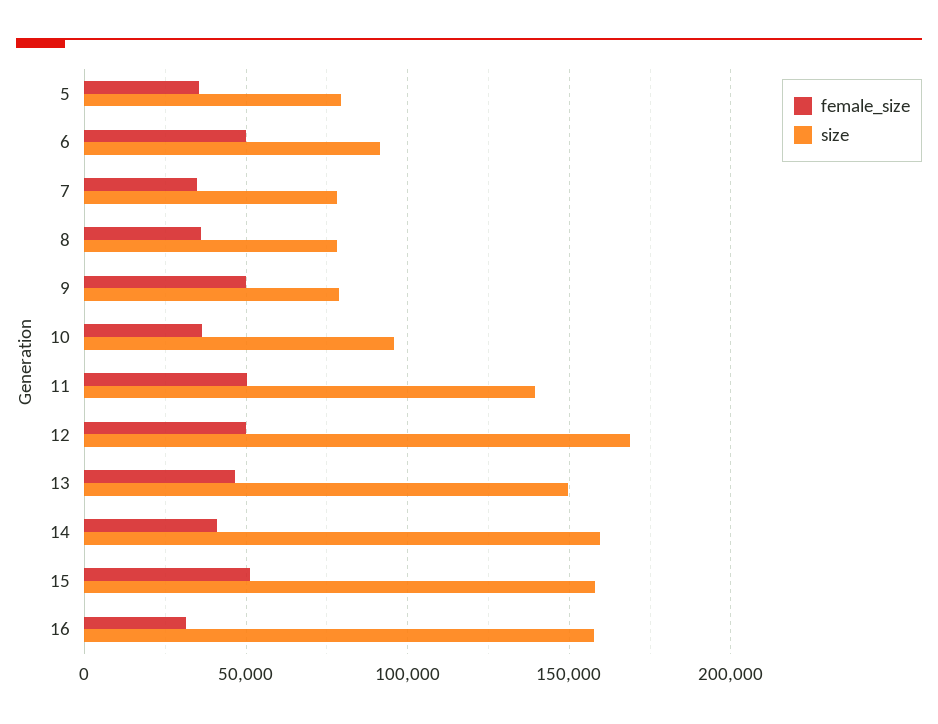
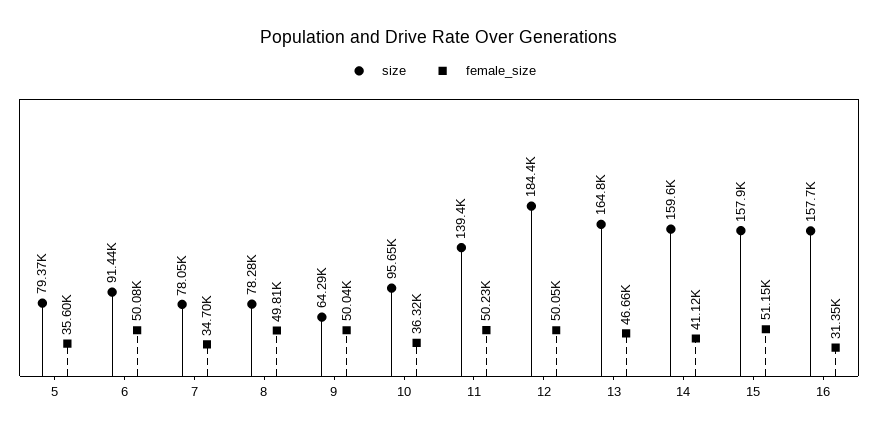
female_size, 8: 35000 -> 49810
size, 9: 80000 -> 64290
size, 12: 170000 -> 184400
size, 13: 150000 -> 164800

